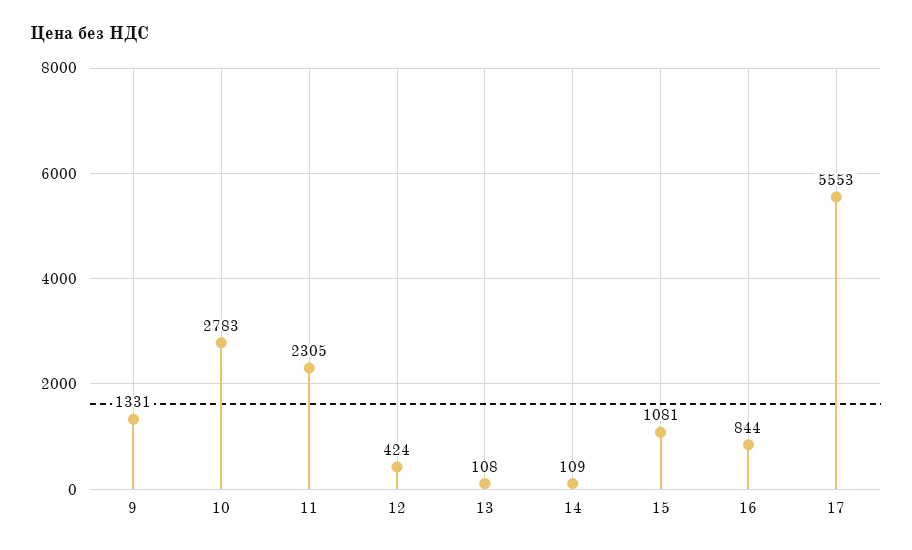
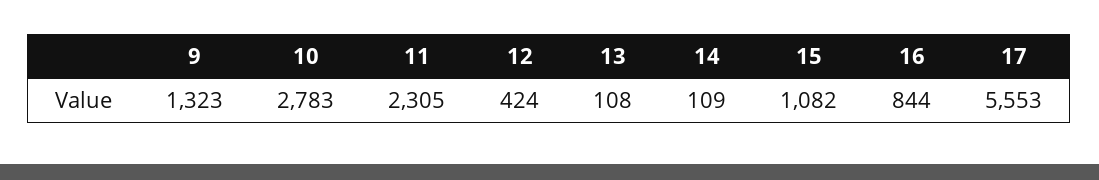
9: 1331 -> 1323
15: 1081 -> 1082

